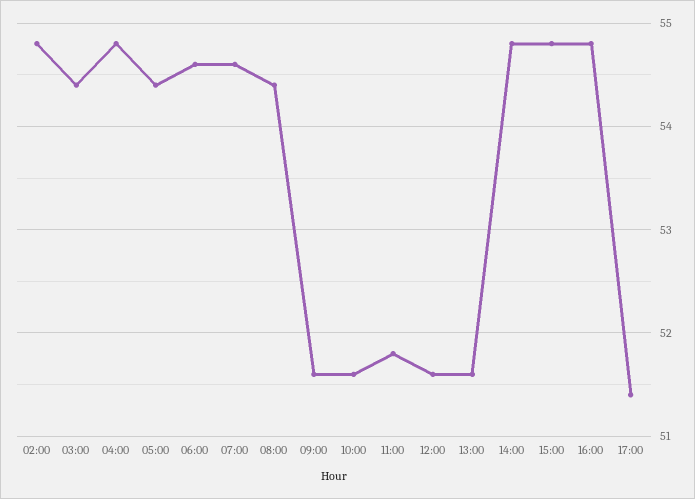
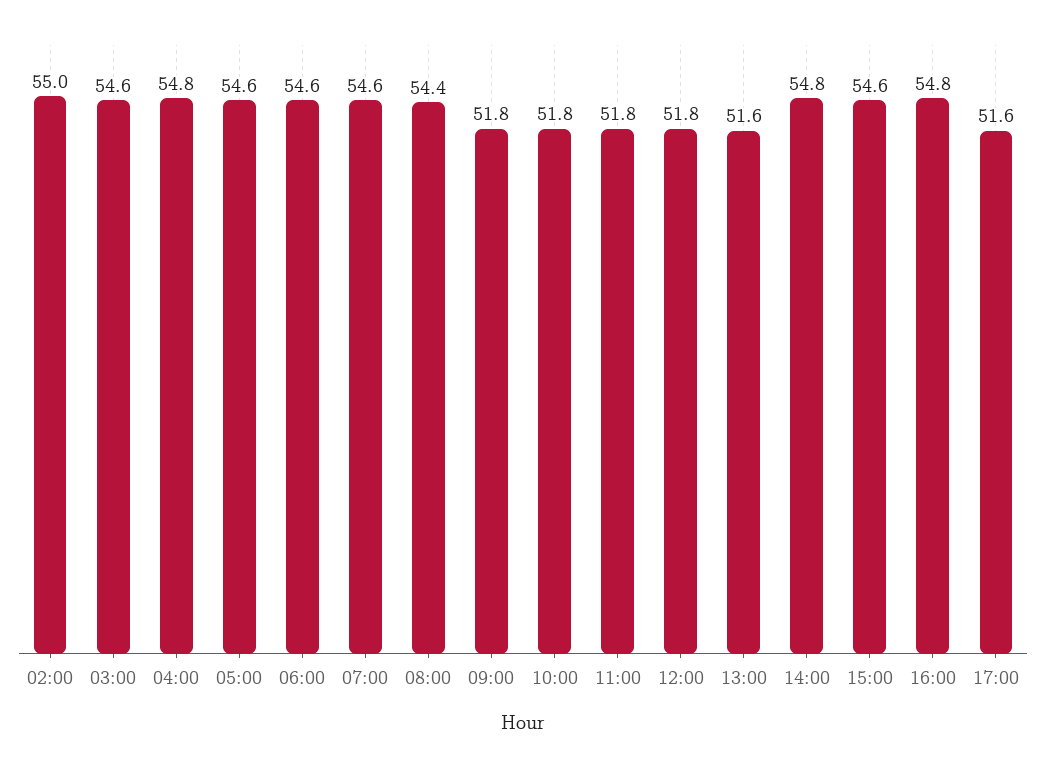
02:00: 54.8 -> 55
03:00: 54.4 -> 54.6
05:00: 54.4 -> 54.6
09:00: 51.6 -> 51.8
10:00: 51.6 -> 51.8
12:00: 51.6 -> 51.8
15:00: 54.8 -> 54.6
17:00: 51.4 -> 51.6

